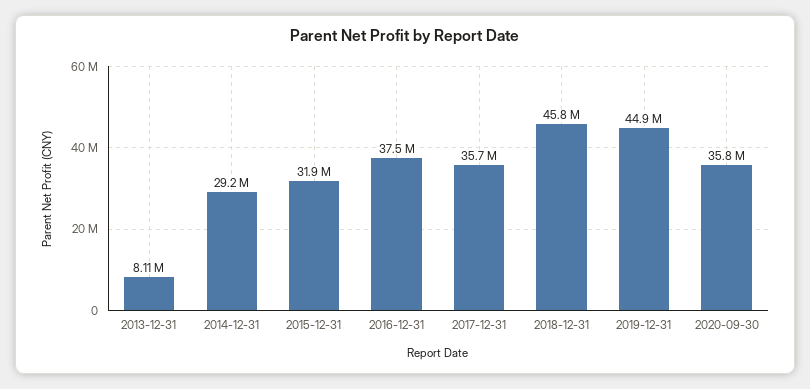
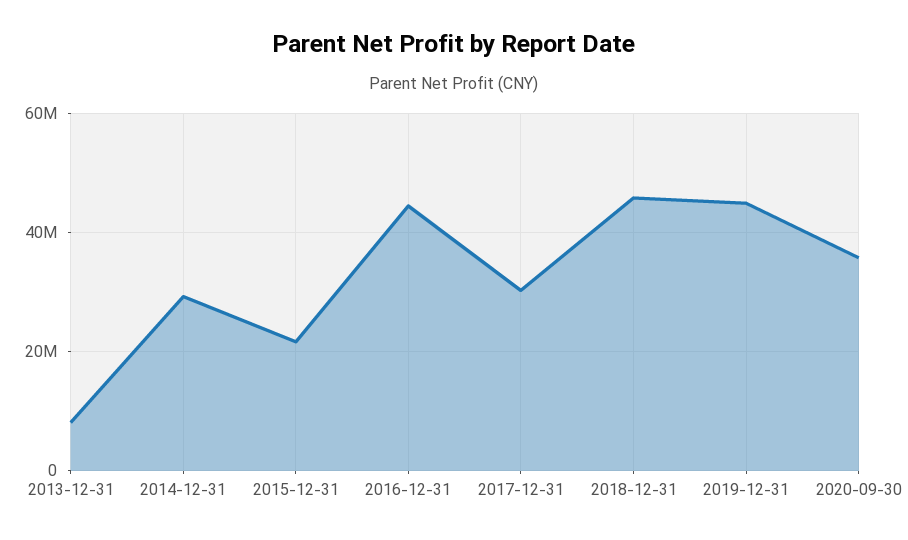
2015-12-31: 31900000 -> 22000000
2016-12-31: 37500000 -> 44000000
2017-12-31: 35700000 -> 30000000

